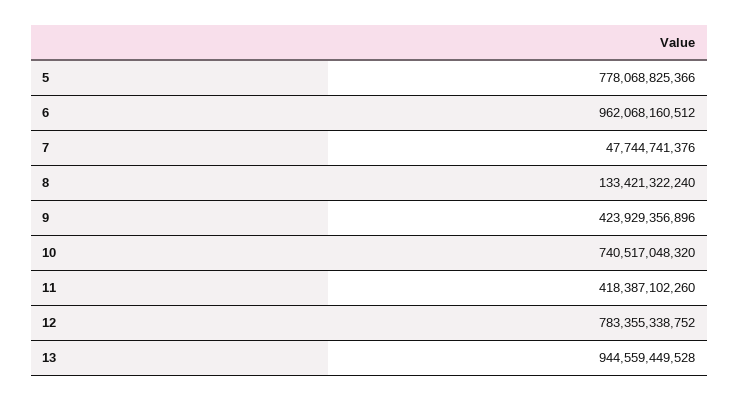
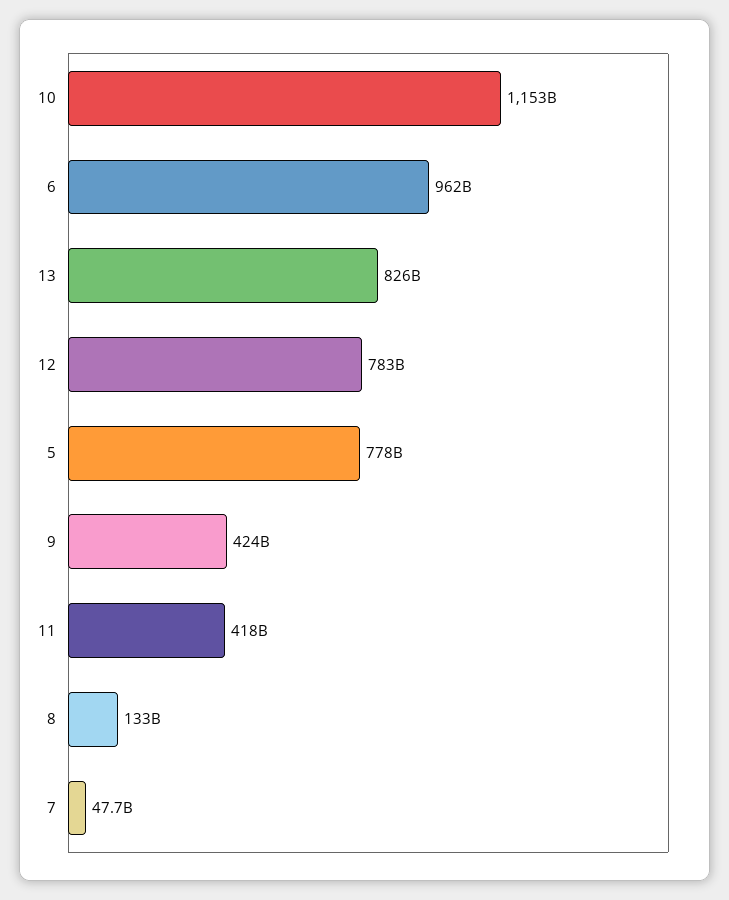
10: 740517048320 -> 1153000000000
13: 944559449528 -> 826000000000

